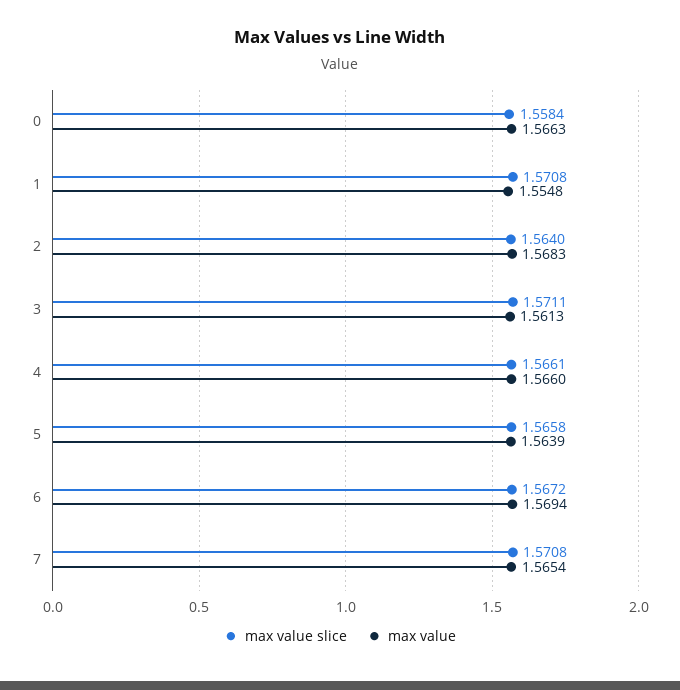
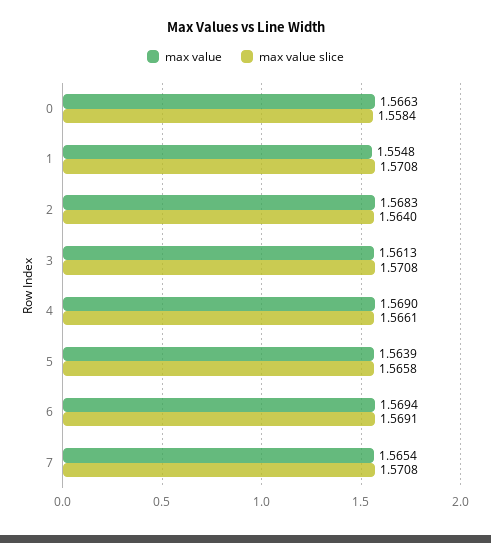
max value slice, 3: 1.5711 -> 1.5708
max value, 4: 1.566 -> 1.569
max value slice, 6: 1.5672 -> 1.5691

